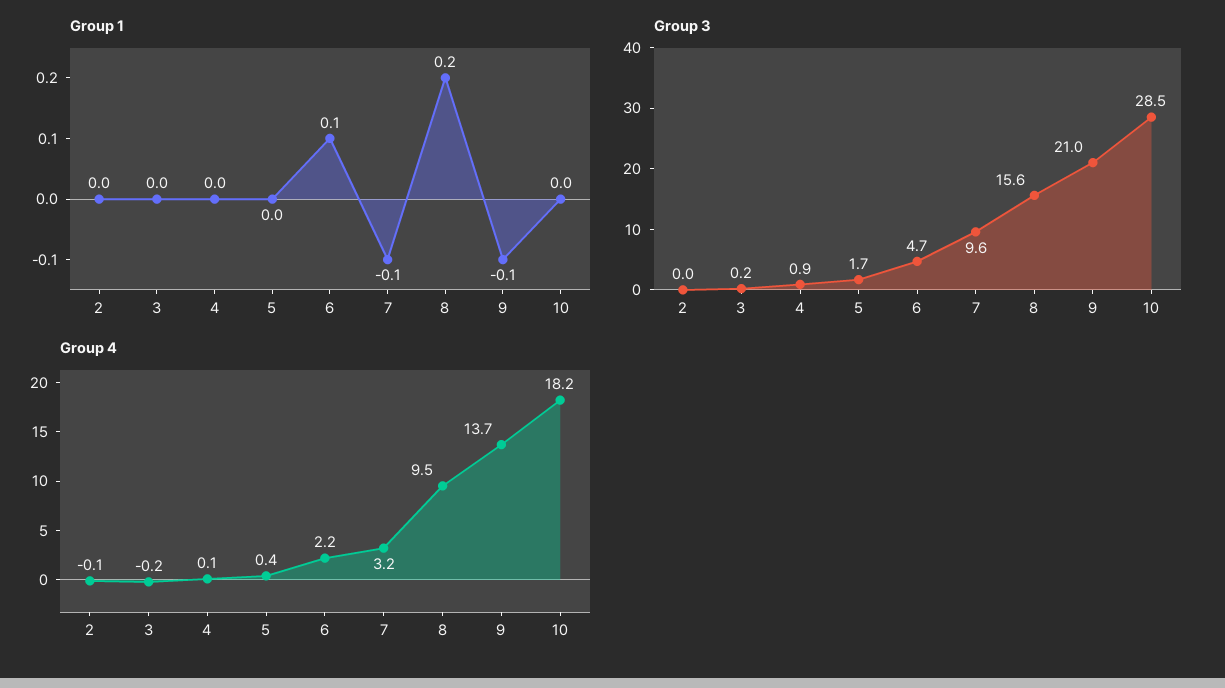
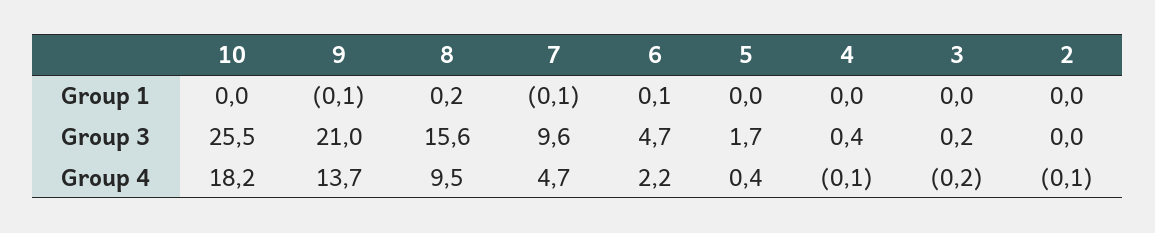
Group 3, 4: 0.9 -> 0.4
Group 3, 10: 28.5 -> 25.5
Group 4, 4: 0.1 -> -0.1
Group 4, 7: 3.2 -> 4.7

